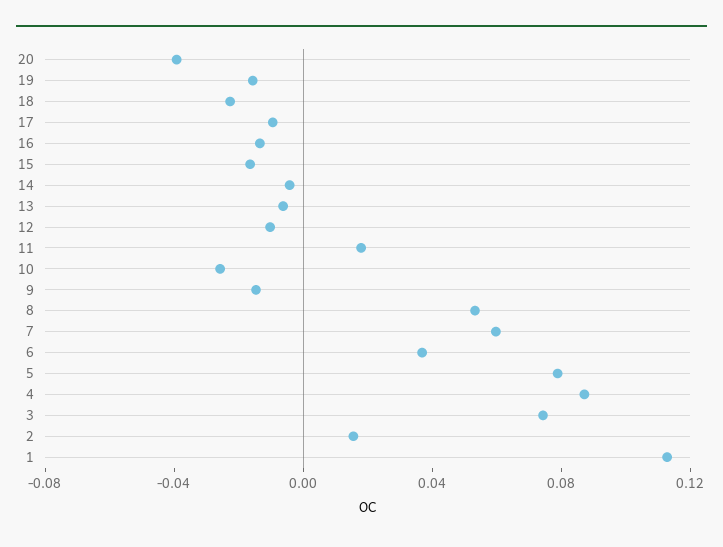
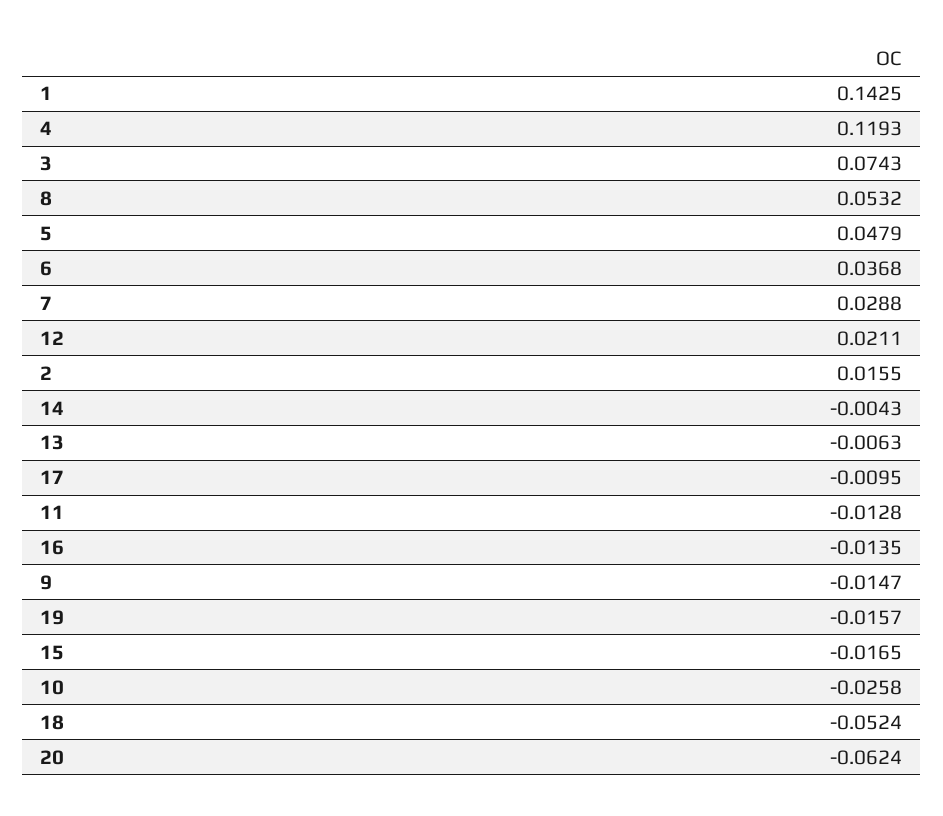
20: -0.04 -> -0.0624
18: -0.02 -> -0.0524
12: -0.01 -> 0.0211
11: 0.02 -> -0.0128
7: 0.06 -> 0.0288
5: 0.08 -> 0.0479
4: 0.09 -> 0.1193
1: 0.11 -> 0.1425

